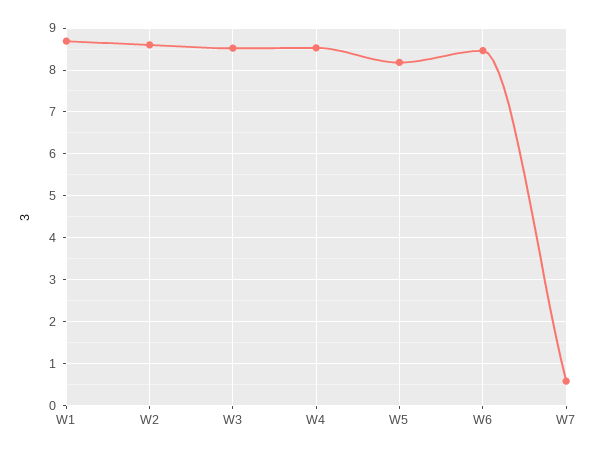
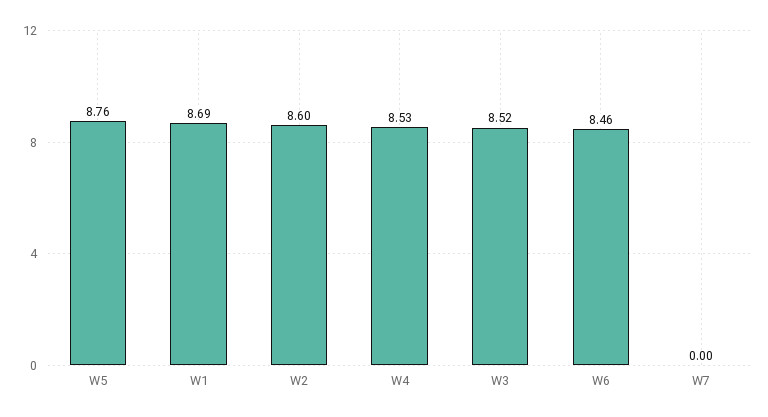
W5: 8.2 -> 8.76
W7: 0.6 -> 0

